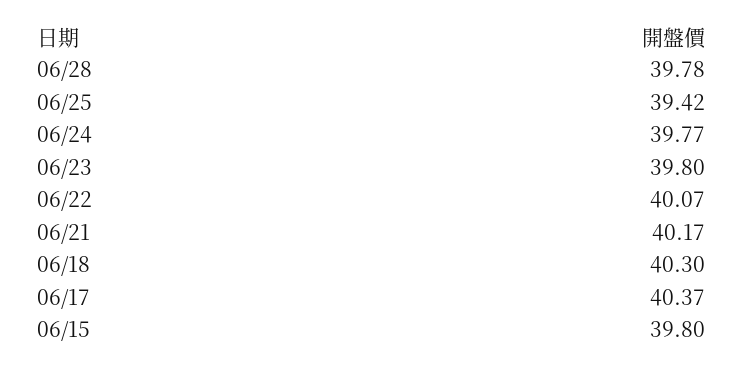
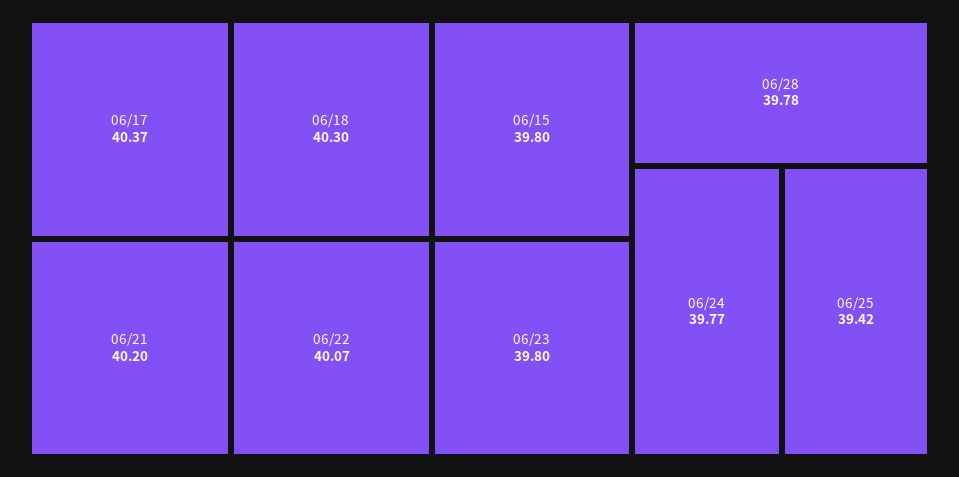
06/21: 40.17 -> 40.2

